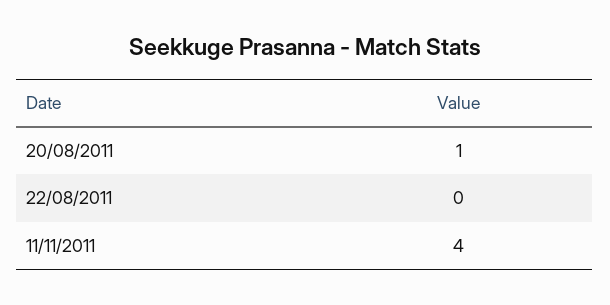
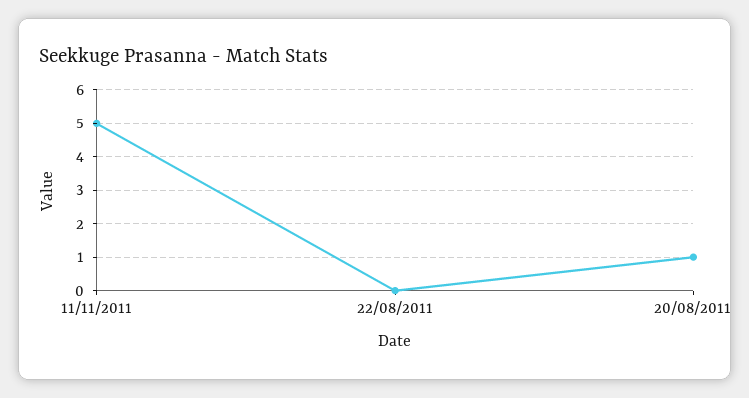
11/11/2011: 4 -> 5

